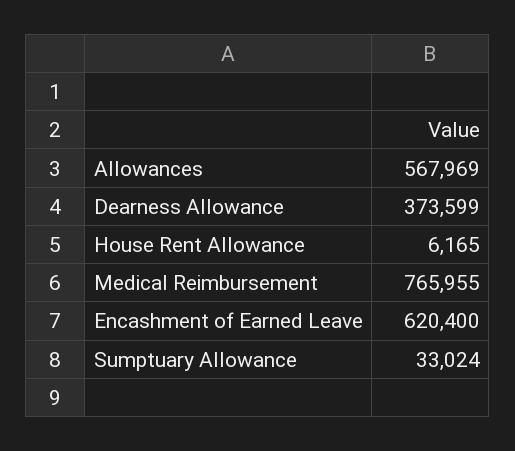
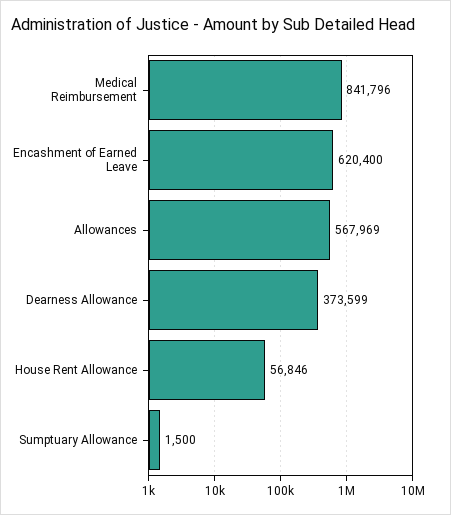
House Rent Allowance: 6165 -> 56846
Medical Reimbursement: 765955 -> 841796
Sumptuary Allowance: 33024 -> 1500

